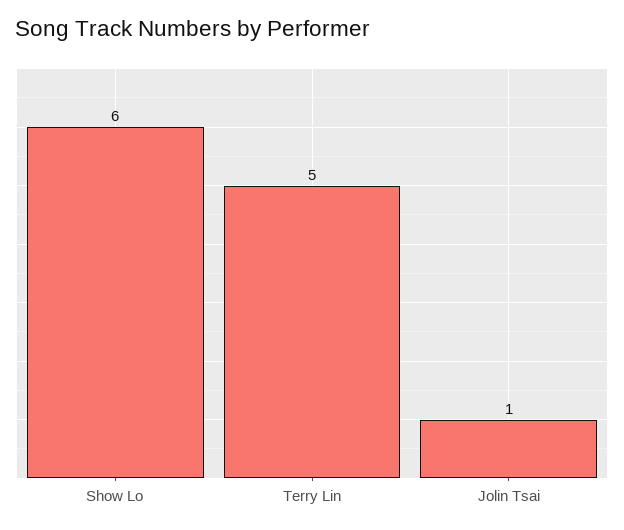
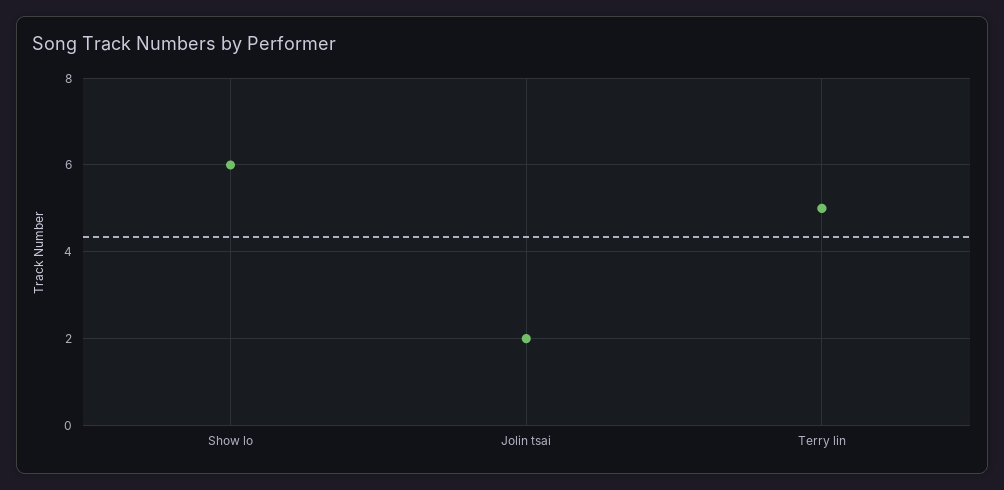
Jolin Tsai: 1 -> 2

